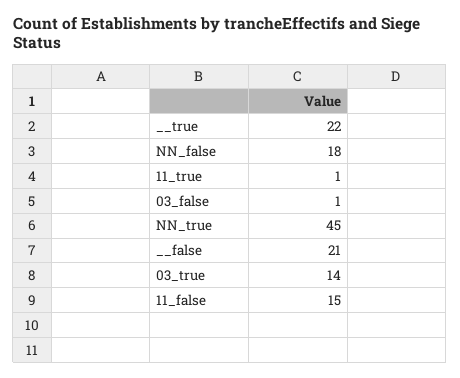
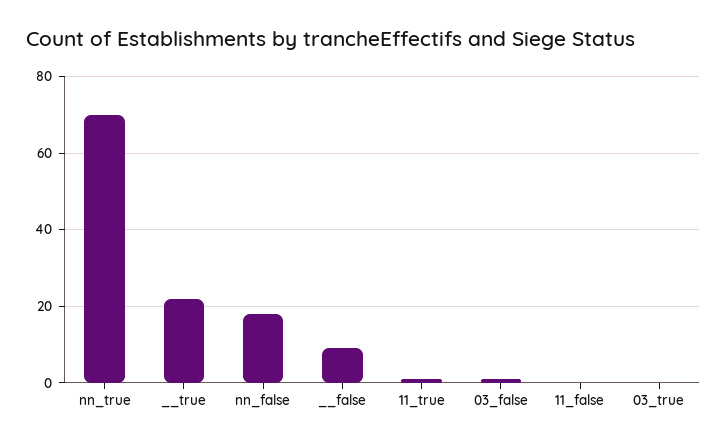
NN_true: 45 -> 70
__false: 21 -> 10
03_true: 14 -> 0
11_false: 15 -> 0

